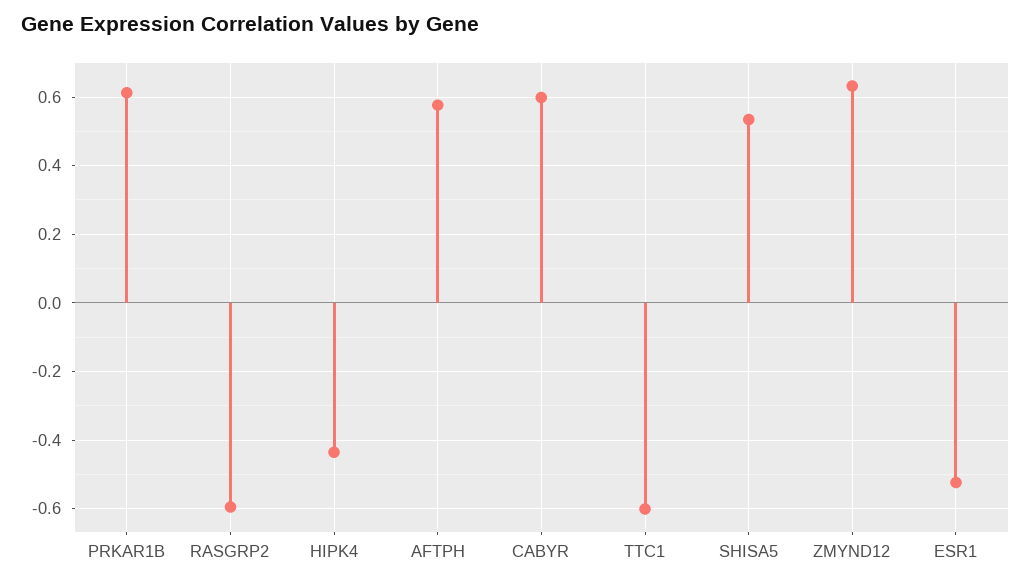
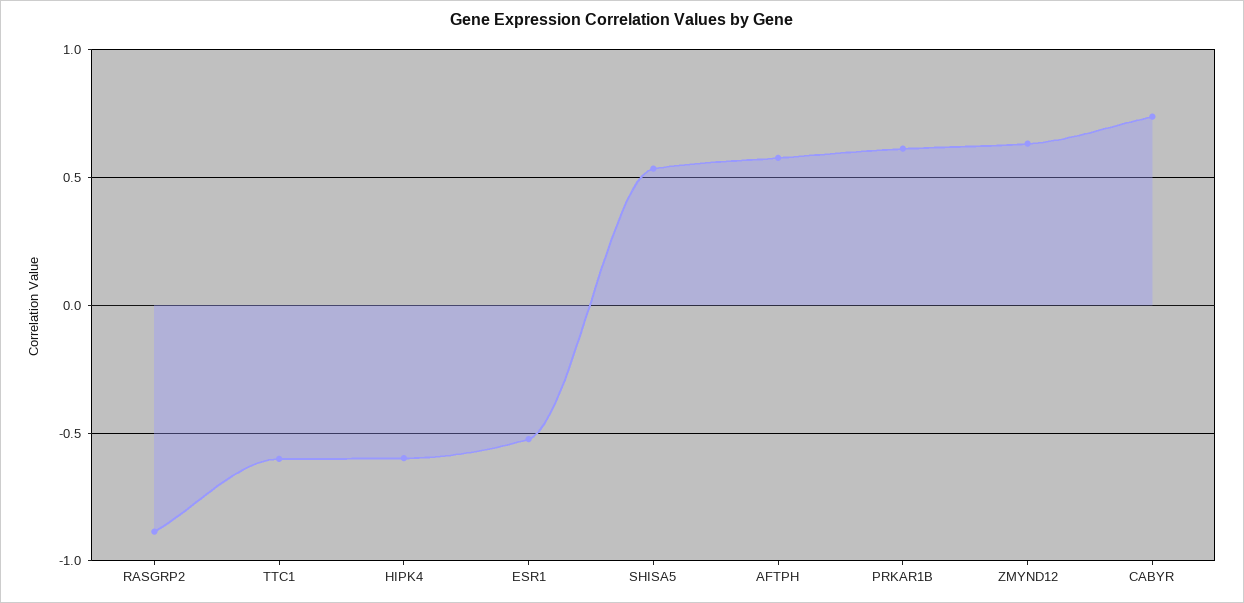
RASGRP2: -0.6 -> -0.9
HIPK4: -0.44 -> -0.6
CABYR: 0.6 -> 0.75

